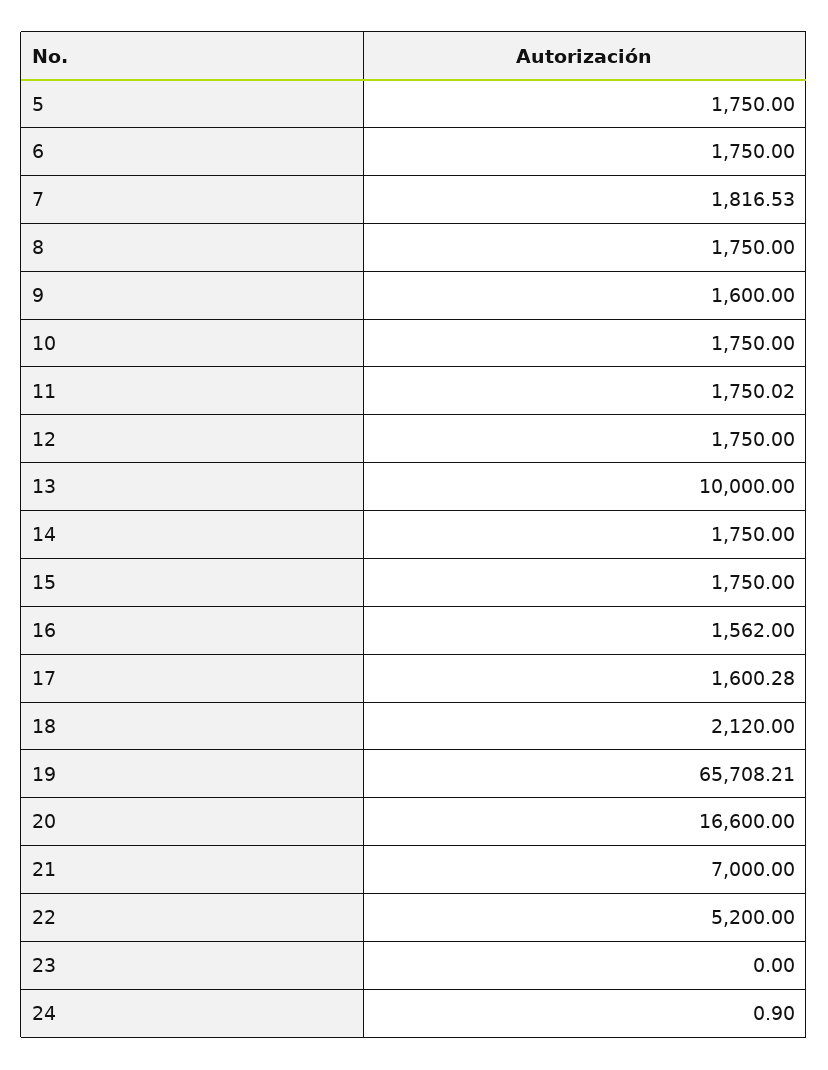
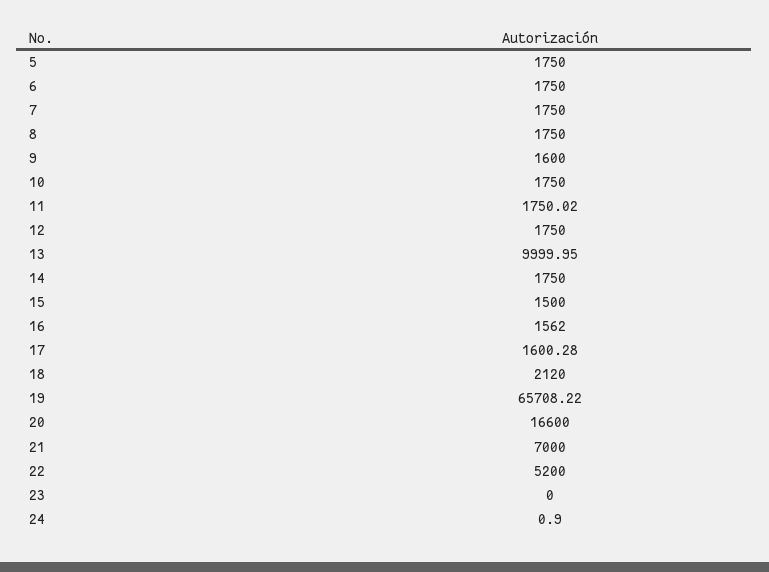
7: 1816.53 -> 1750
13: 10000 -> 9999.95
15: 1750 -> 1500
19: 65708.21 -> 65708.22

